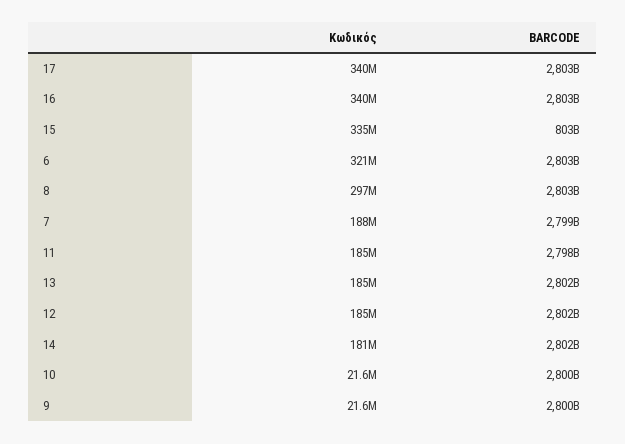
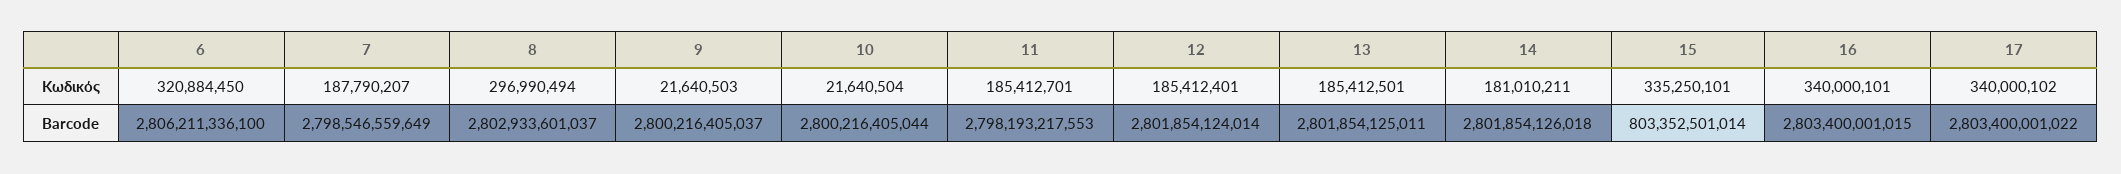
BARCODE, 6: 2803000000000 -> 2806211336100

